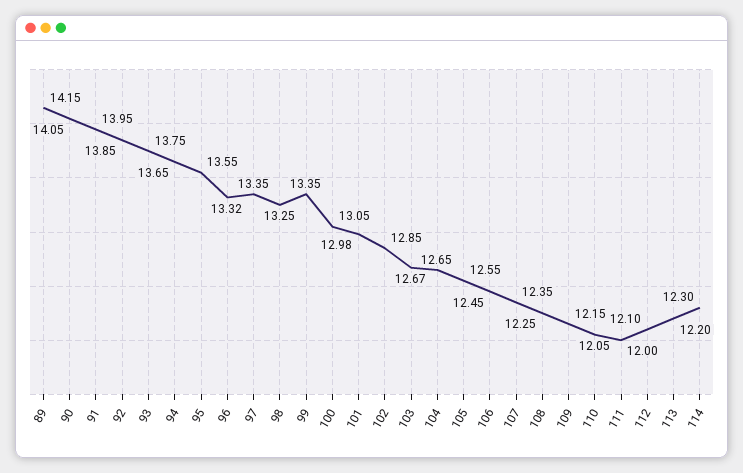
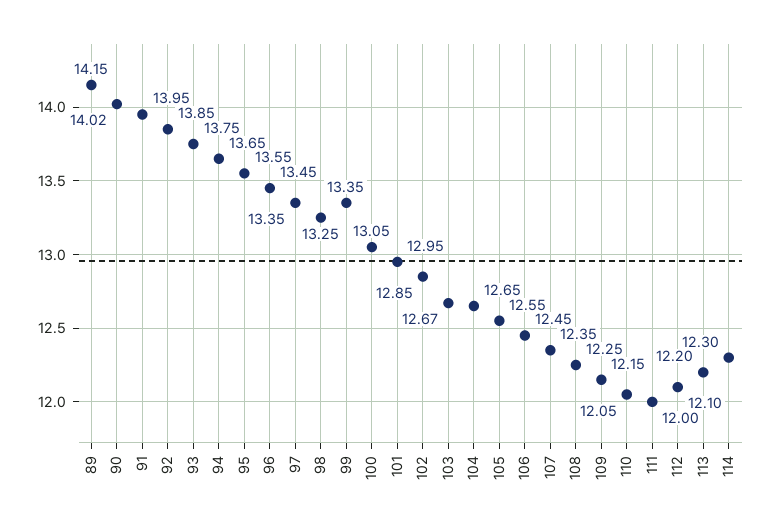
90: 14.05 -> 14.02
96: 13.32 -> 13.45
101: 12.98 -> 12.95

